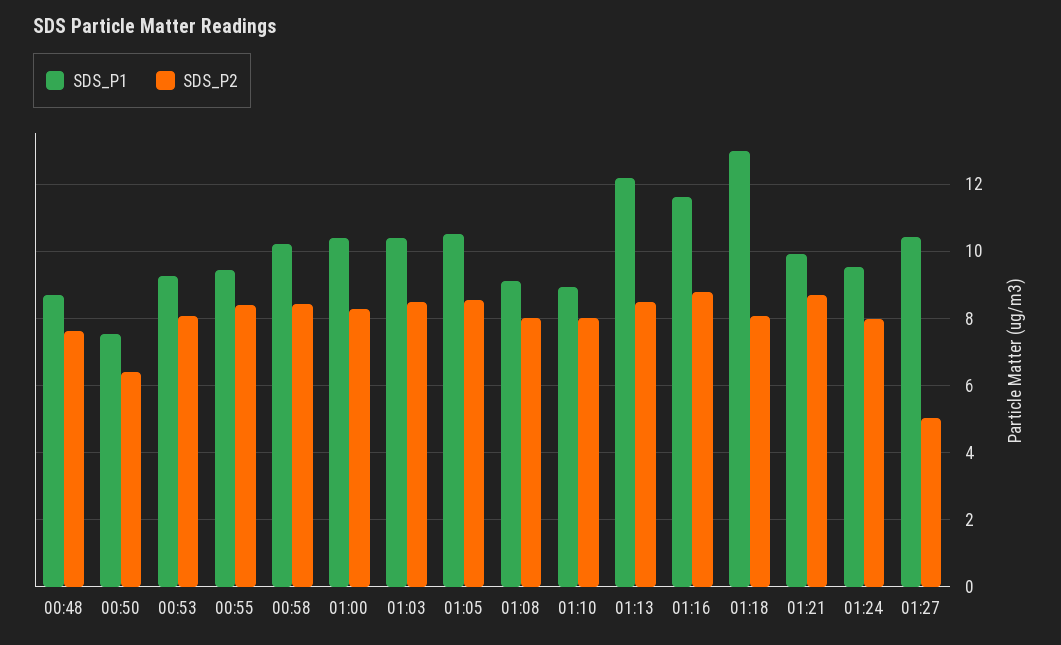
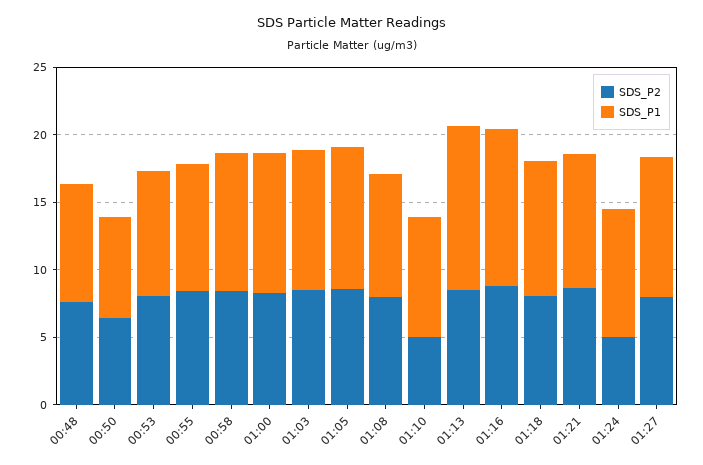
SDS_P2, 01:10: 8 -> 5
SDS_P1, 01:18: 13 -> 10
SDS_P2, 01:24: 8 -> 5
SDS_P2, 01:27: 5 -> 8

